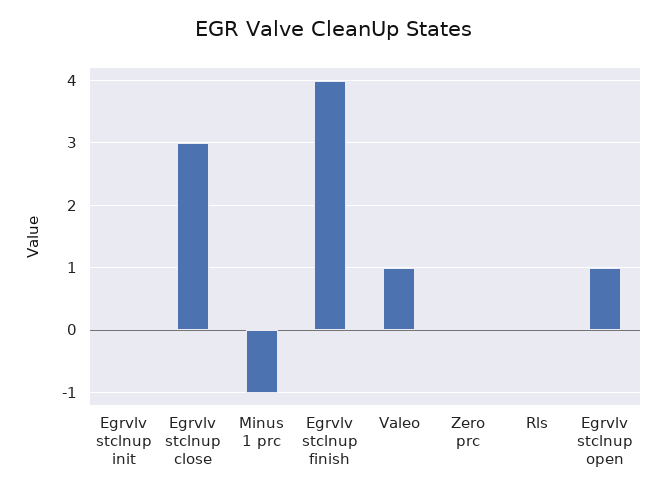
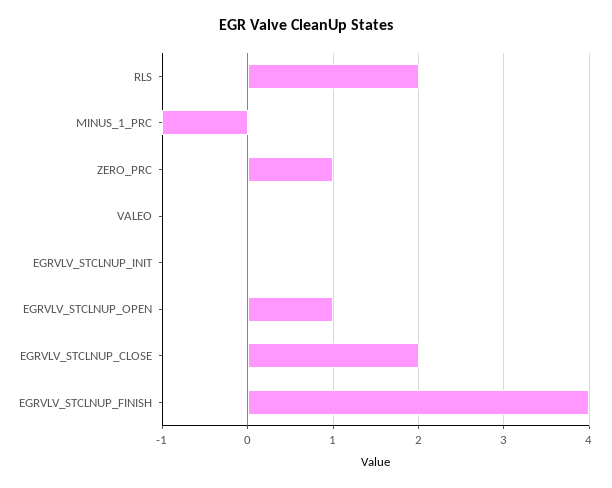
Egrvlv stclnup close: 3 -> 2
Valeo: 1 -> 0
Zero prc: 0 -> 1
Rls: 0 -> 2

